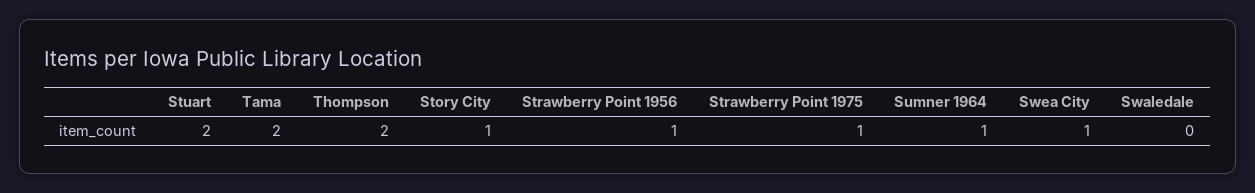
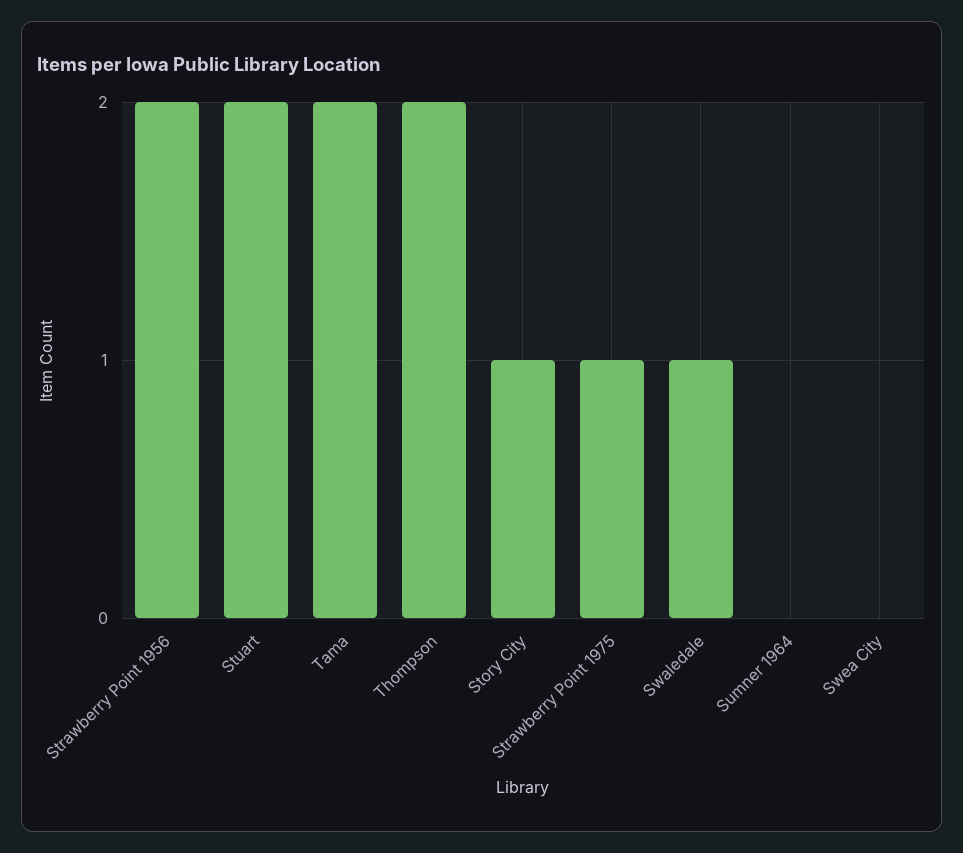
Strawberry Point 1956: 1 -> 2
Sumner 1964: 1 -> 0
Swea City: 1 -> 0
Swaledale: 0 -> 1

